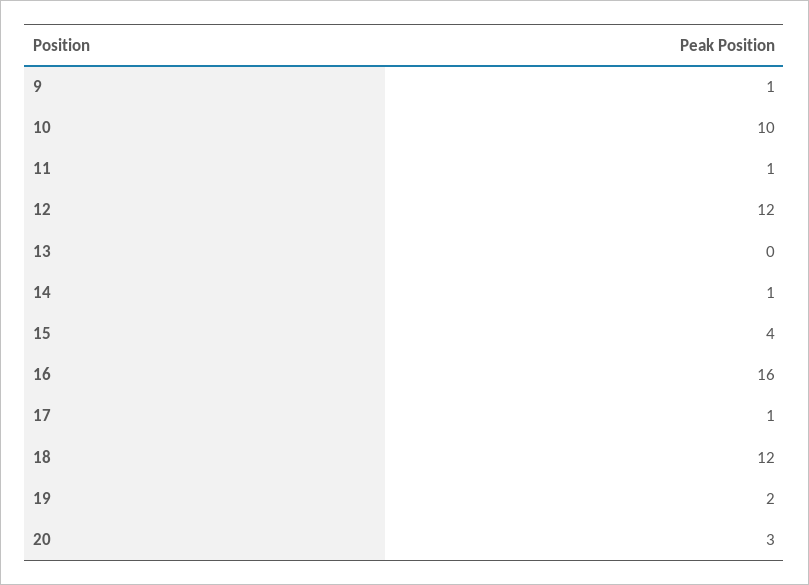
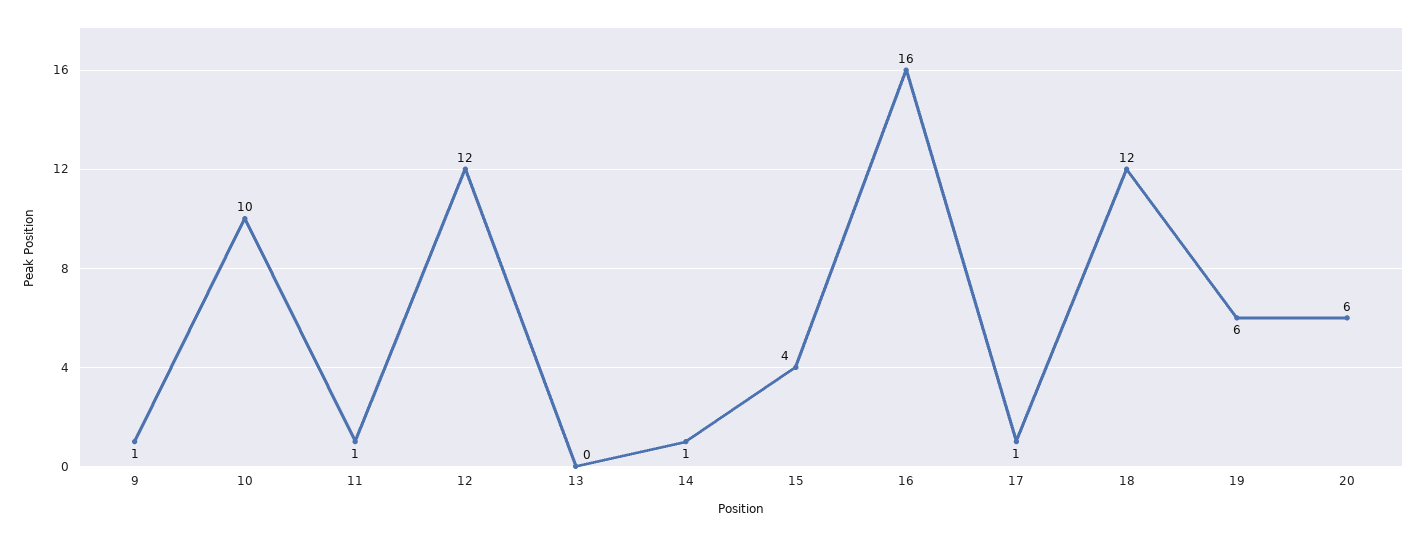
19: 2 -> 6
20: 3 -> 6

